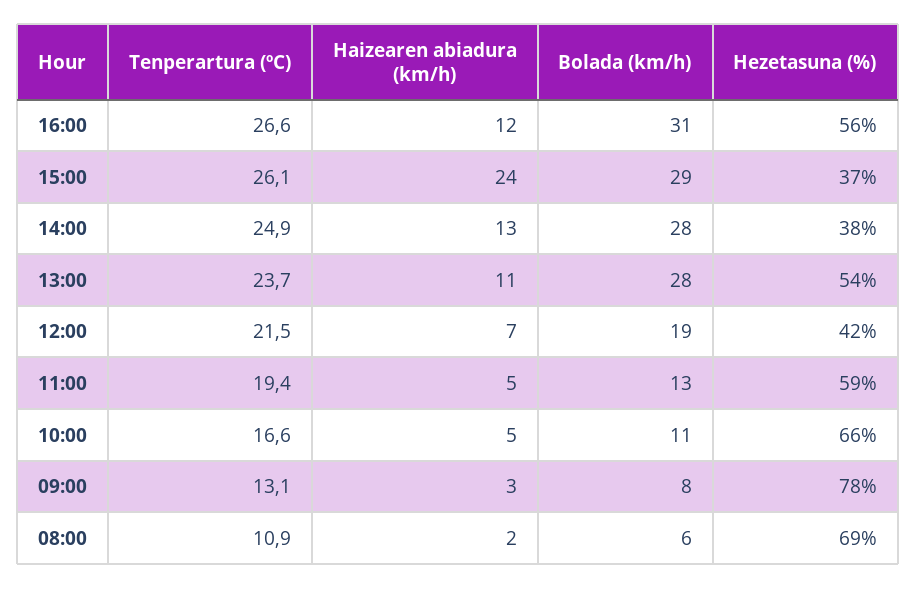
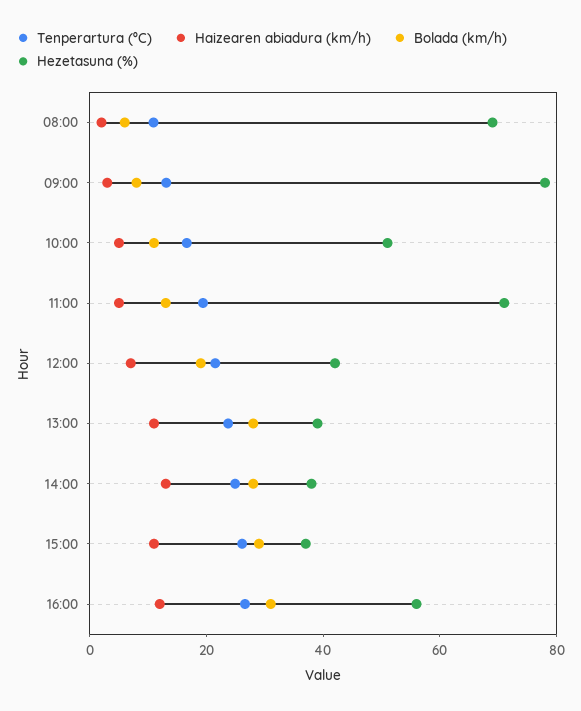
Haizearen abiadura (km/h), 15:00: 24 -> 10
Hezetasuna (%), 13:00: 54 -> 40
Hezetasuna (%), 11:00: 59 -> 70
Hezetasuna (%), 10:00: 66 -> 50

